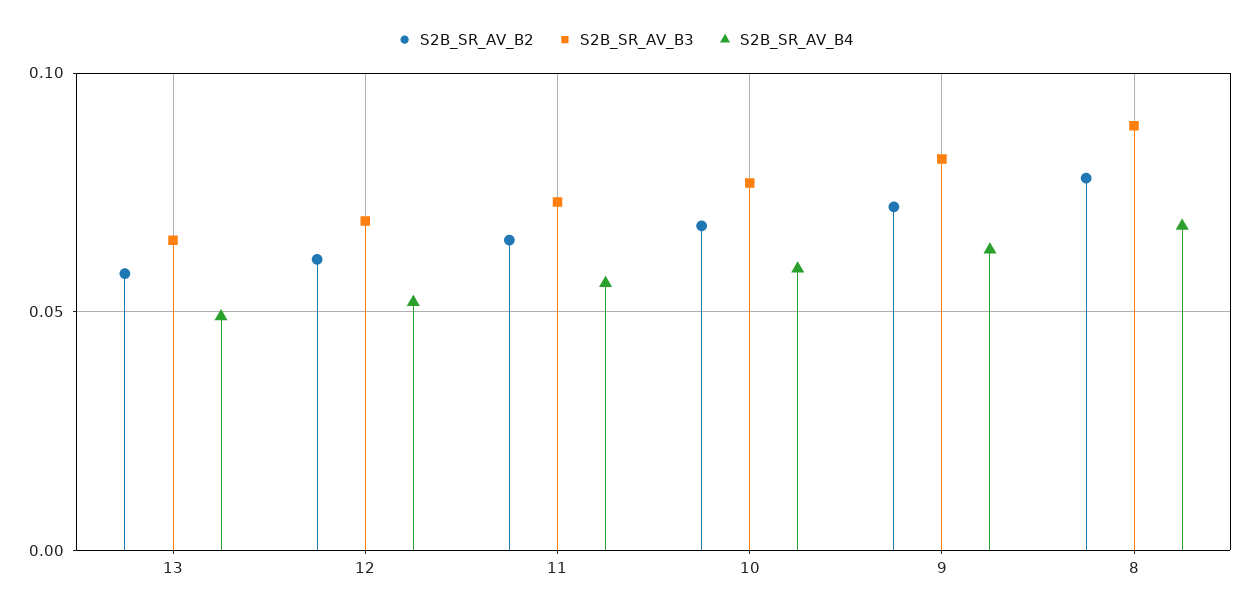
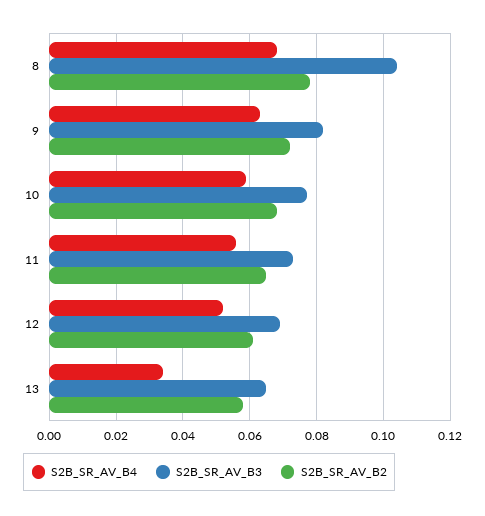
S2B_SR_AV_B4, 13: 0.05 -> 0.035
S2B_SR_AV_B3, 8: 0.09 -> 0.105

